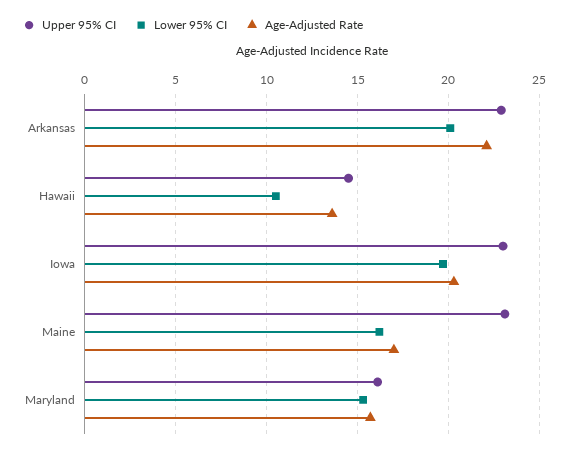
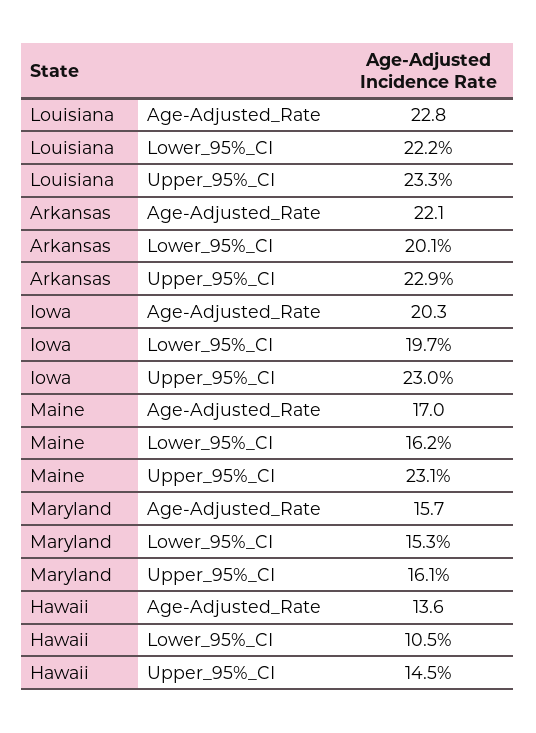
Age-Adjusted Rate, Louisiana: none -> 22.8
Lower 95% CI, Louisiana: none -> 22.2
Upper 95% CI, Louisiana: none -> 23.3

